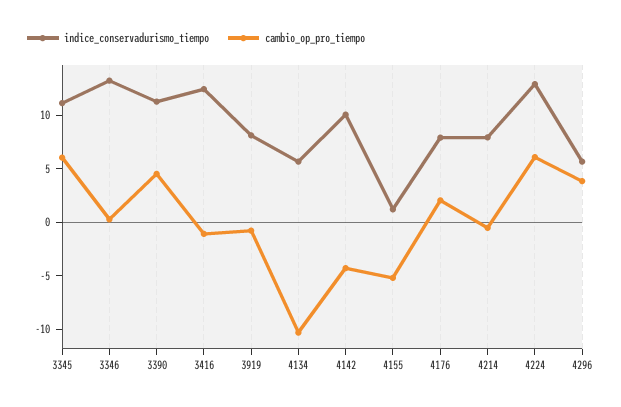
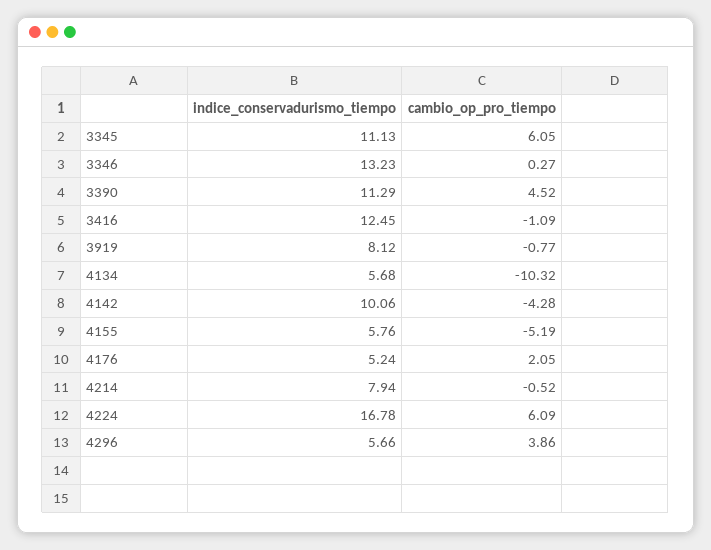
indice_conservadurismo_tiempo, 4155: 1 -> 5.76
indice_conservadurismo_tiempo, 4176: 8 -> 5.24
indice_conservadurismo_tiempo, 4224: 13 -> 16.78

